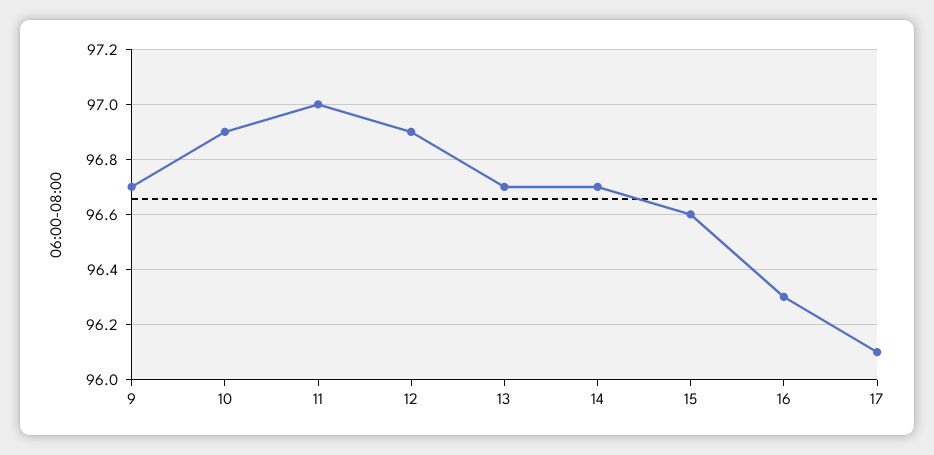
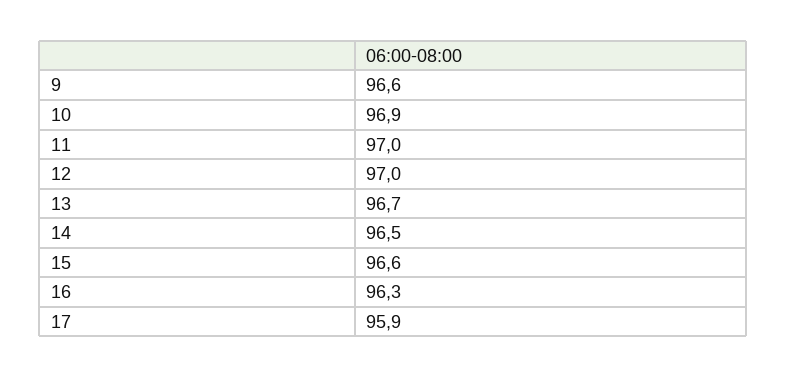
9: 96.7 -> 96.6
12: 96.9 -> 97
14: 96.7 -> 96.5
17: 96.1 -> 95.9

